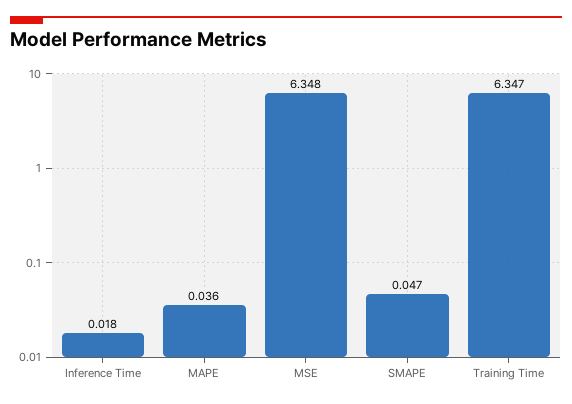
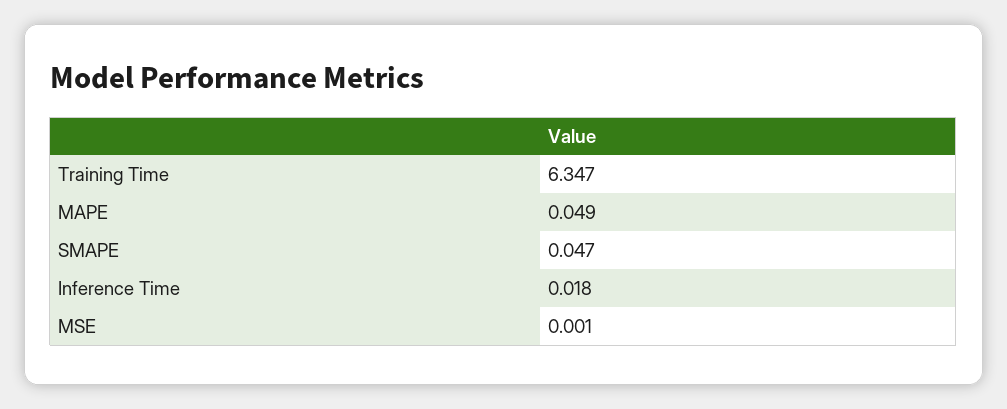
MAPE: 0.036 -> 0.049
MSE: 6.348 -> 0.001

